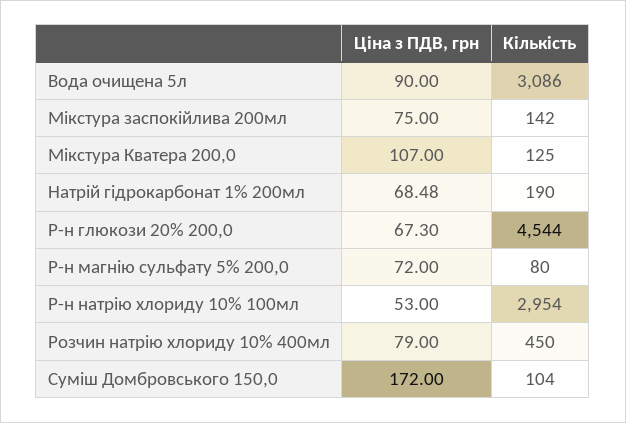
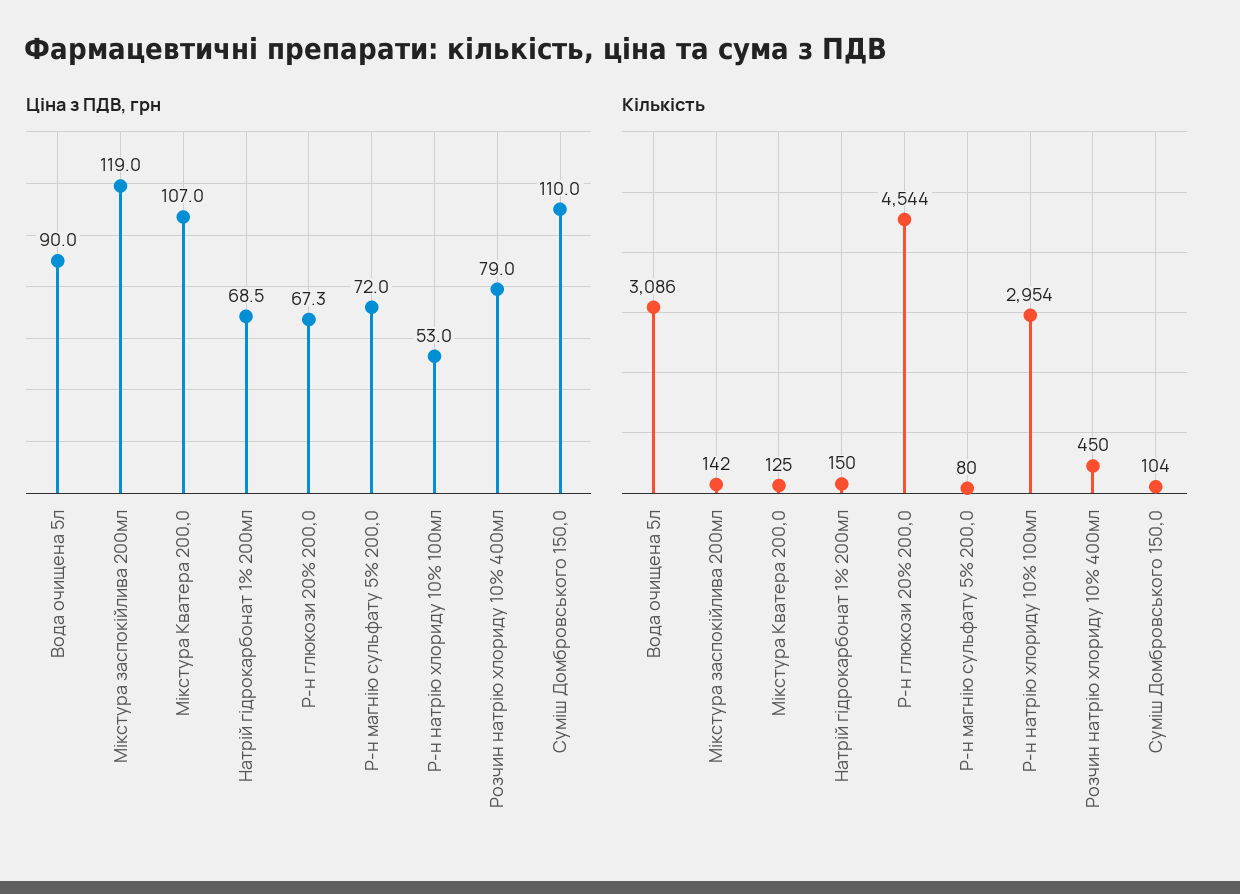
Ціна з ПДВ, грн, Мікстура заспокійлива 200мл: 75 -> 119
Кількість, Натрій гідрокарбонат 1% 200мл: 190 -> 150
Ціна з ПДВ, грн, Суміш Домбровського 150,0: 172 -> 110

